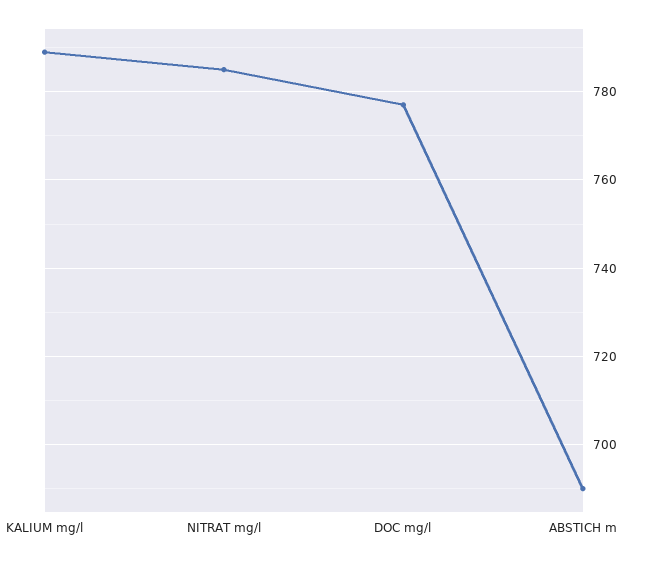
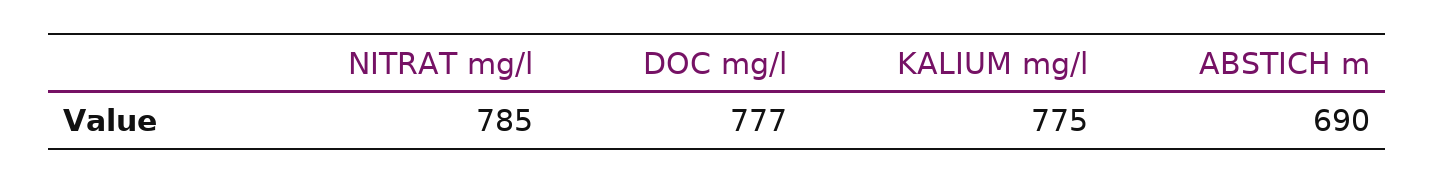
KALIUM mg/l: 790 -> 775

